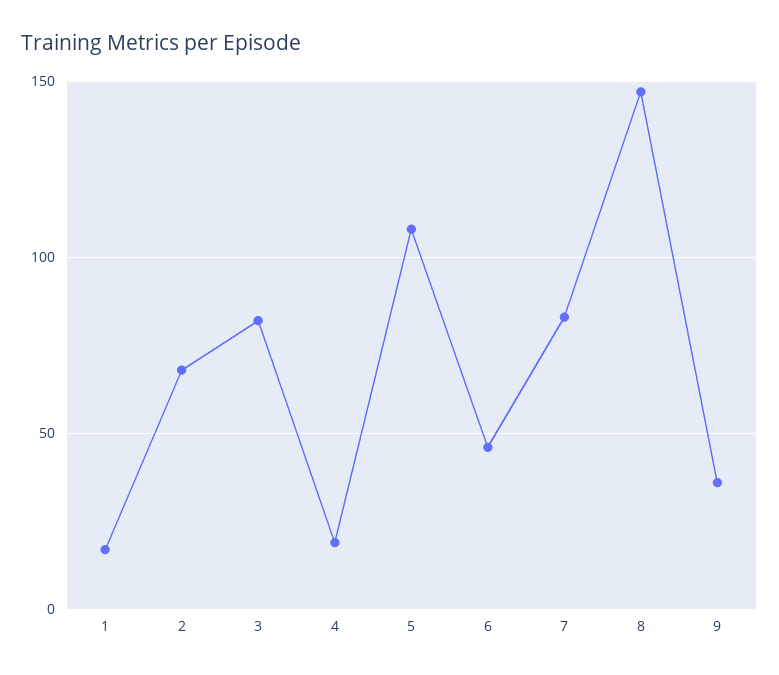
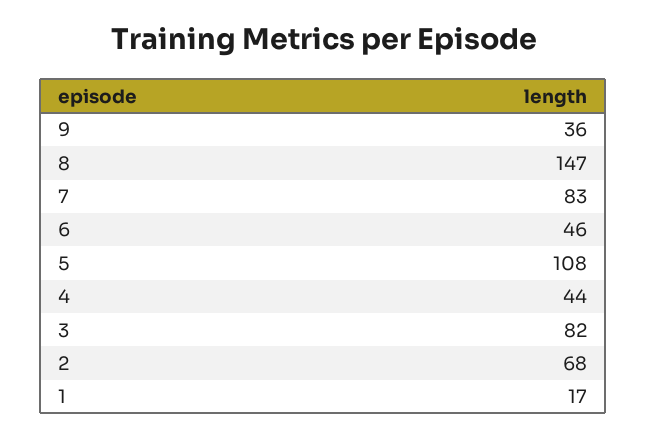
4: 20 -> 44

